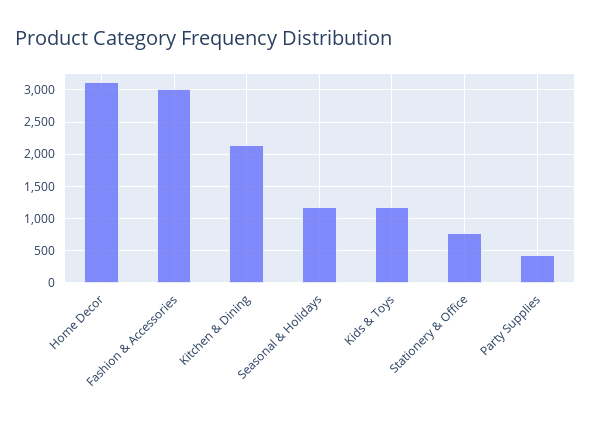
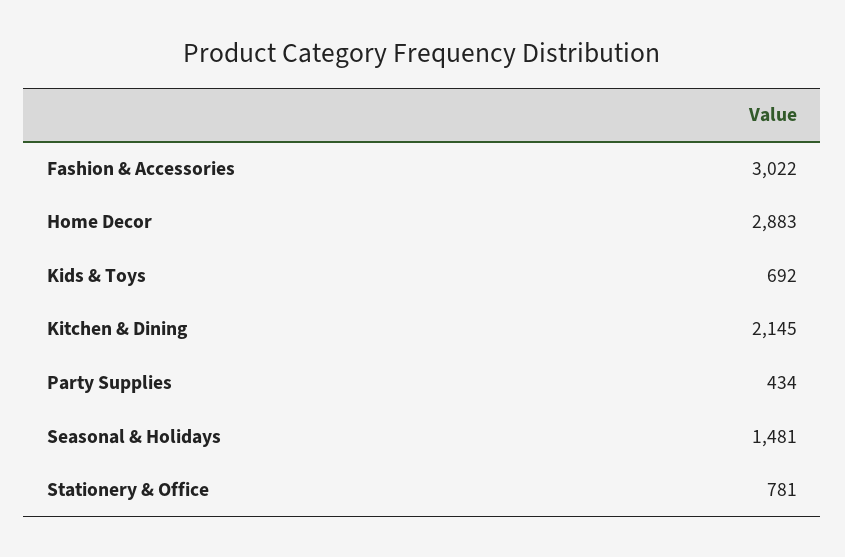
Home Decor: 3100 -> 2883
Seasonal & Holidays: 1200 -> 1481
Kids & Toys: 1200 -> 692

